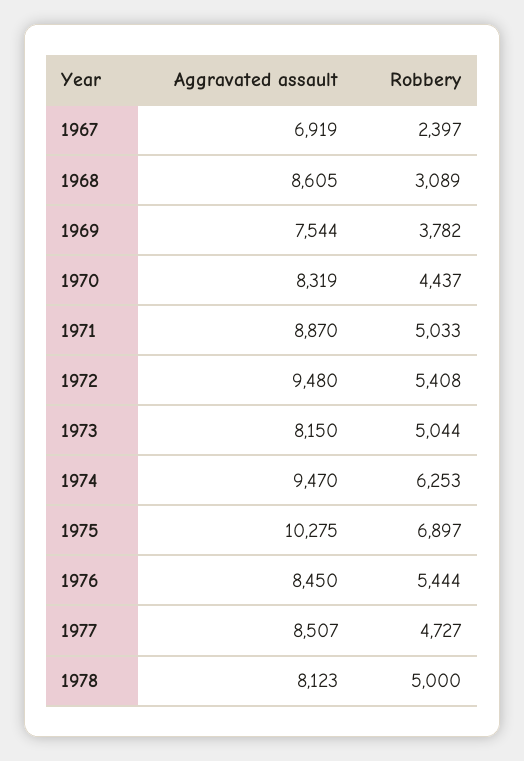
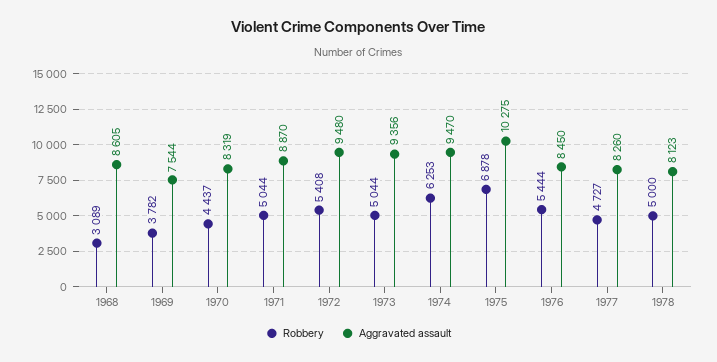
Aggravated assault, 1967: 6919 -> none
Robbery, 1967: 2397 -> none
Robbery, 1971: 5033 -> 5044
Aggravated assault, 1973: 8150 -> 9356
Robbery, 1975: 6897 -> 6878
Aggravated assault, 1977: 8507 -> 8260

